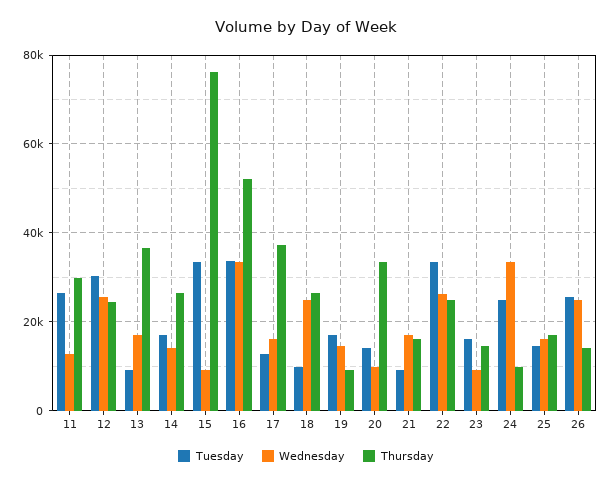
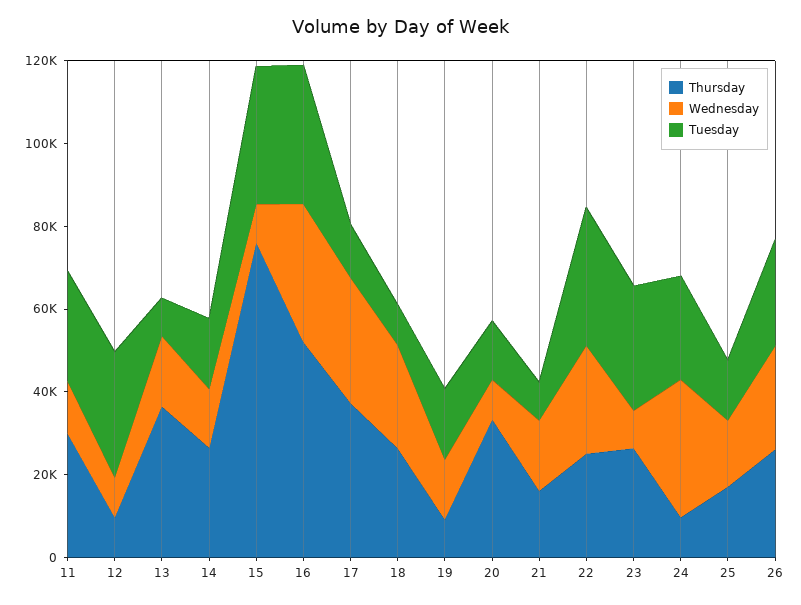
Wednesday, 12: 26000 -> 10000
Thursday, 12: 24000 -> 10000
Wednesday, 17: 16000 -> 30000
Tuesday, 23: 16000 -> 30000
Thursday, 23: 14000 -> 25000
Thursday, 26: 14000 -> 25000

